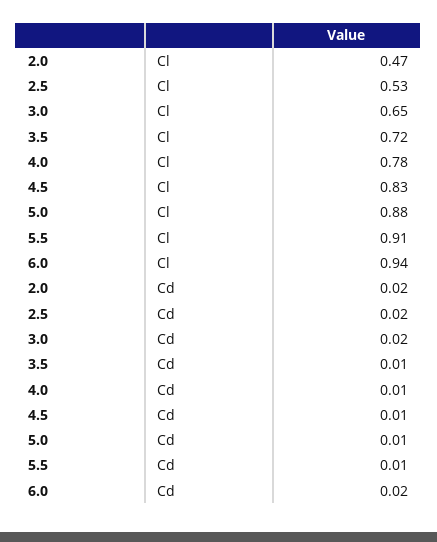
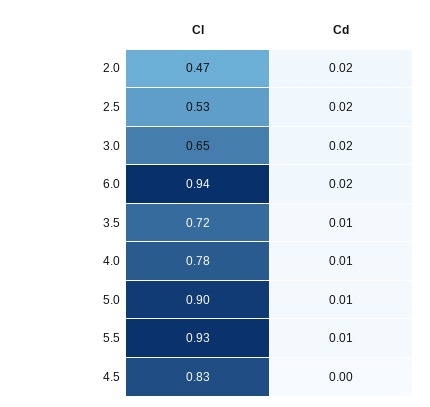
5.0, Cl: 0.88 -> 0.9
5.5, Cl: 0.91 -> 0.93
4.5, Cd: 0.01 -> 0

